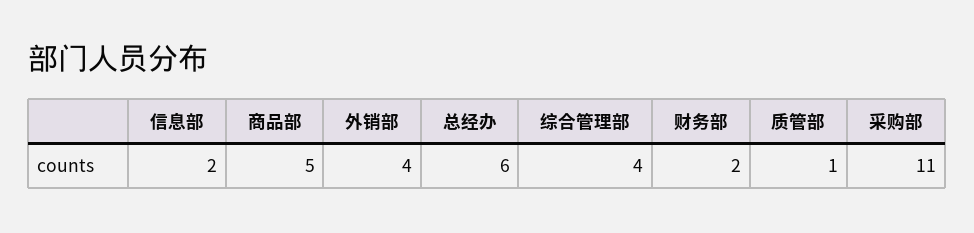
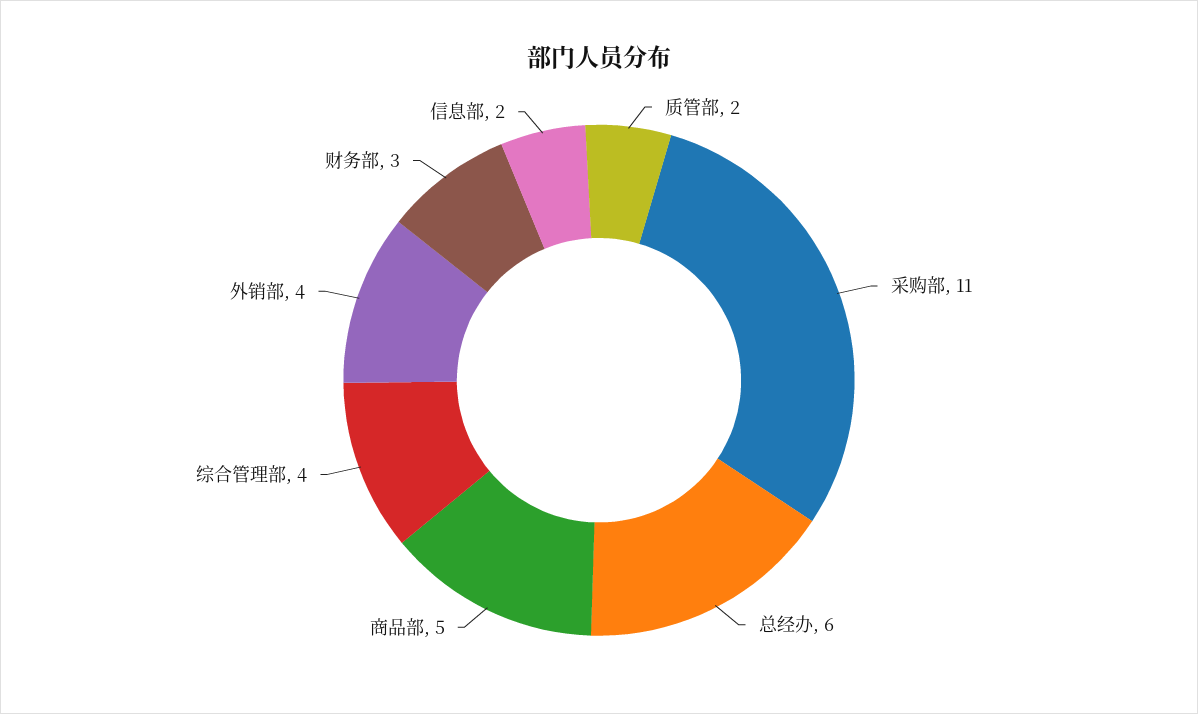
财务部: 2 -> 3
质管部: 1 -> 2

